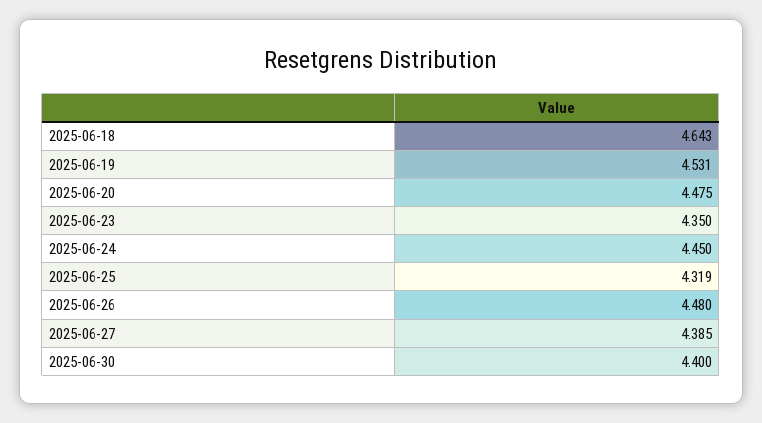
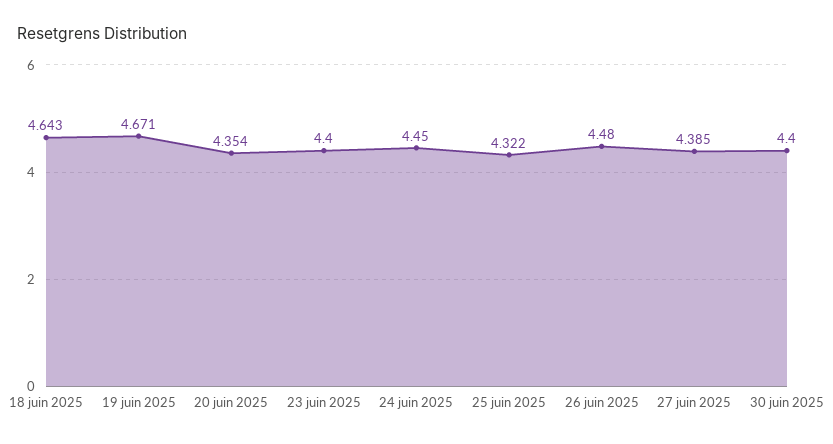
2025-06-19: 4.531 -> 4.671
2025-06-20: 4.475 -> 4.354
2025-06-23: 4.35 -> 4.4
2025-06-25: 4.319 -> 4.322

